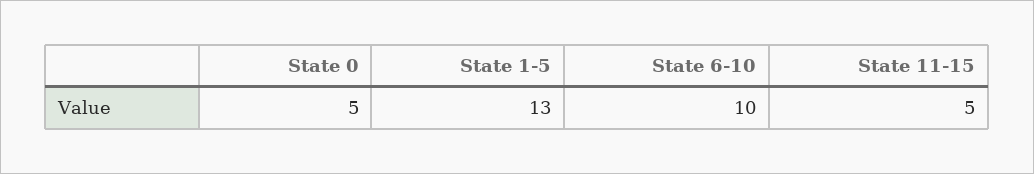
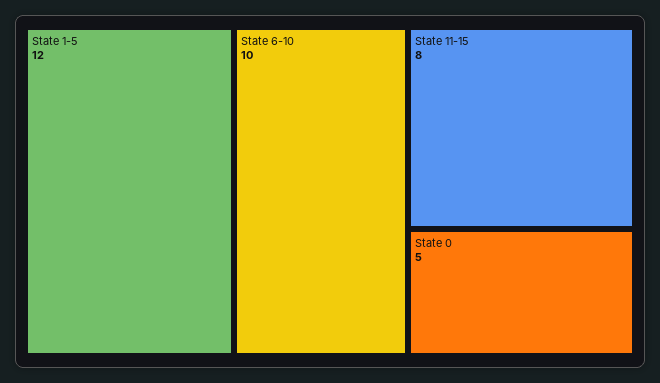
State 1-5: 13 -> 12
State 11-15: 5 -> 8

